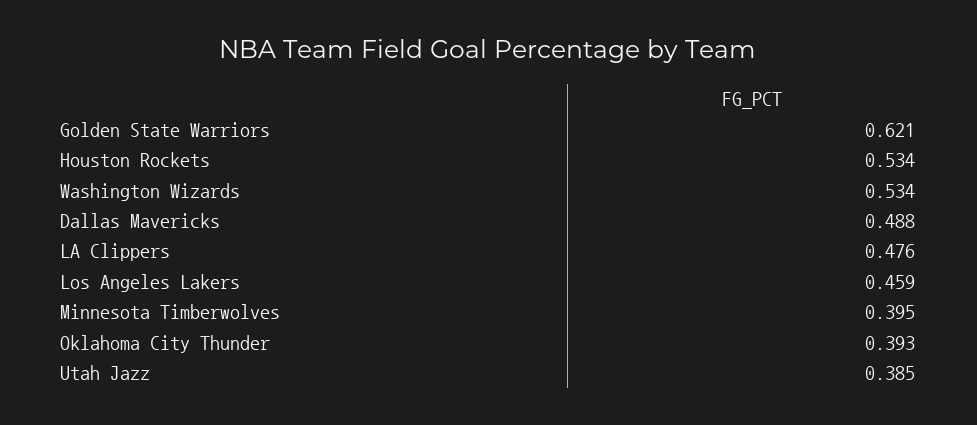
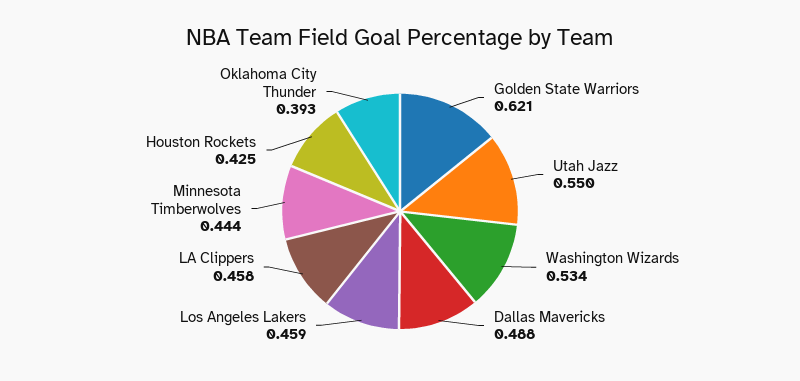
Houston Rockets: 0.534 -> 0.425
LA Clippers: 0.476 -> 0.458
Minnesota Timberwolves: 0.395 -> 0.444
Utah Jazz: 0.385 -> 0.55

